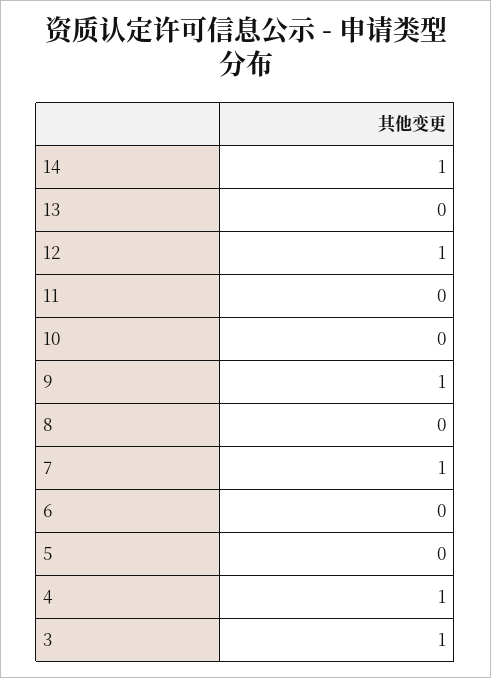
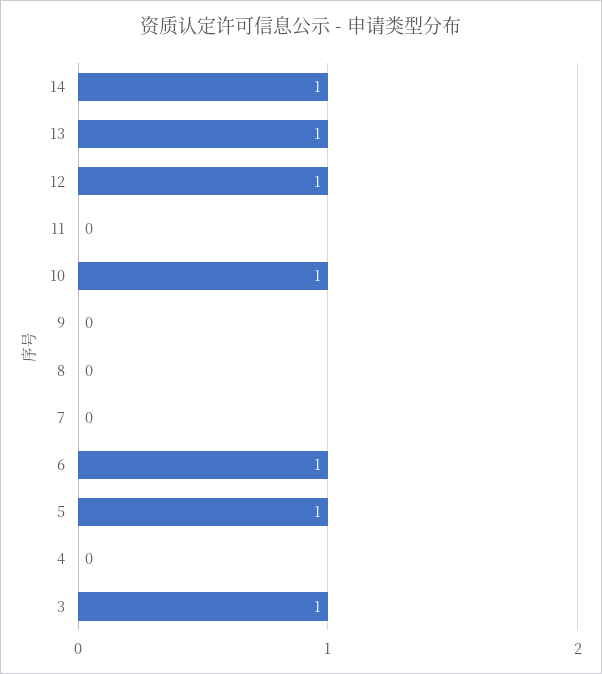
13: 0 -> 1
10: 0 -> 1
9: 1 -> 0
7: 1 -> 0
6: 0 -> 1
5: 0 -> 1
4: 1 -> 0

